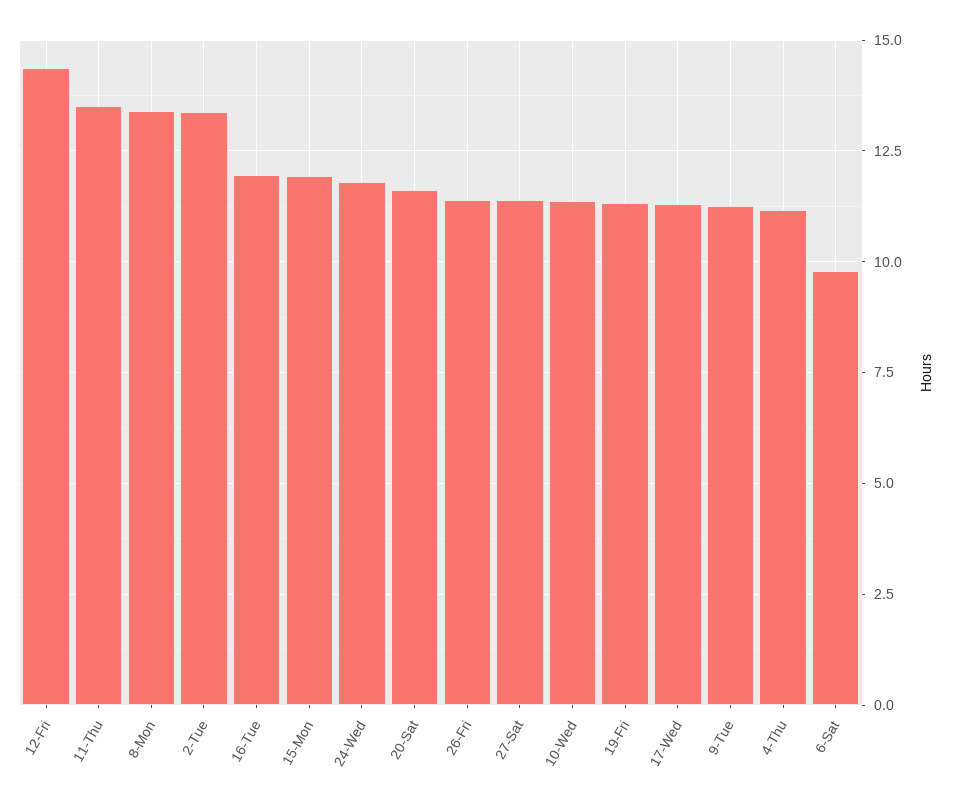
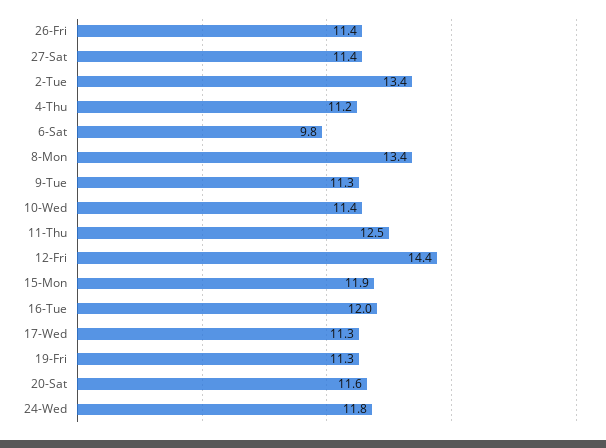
11-Thu: 13.5 -> 12.5

